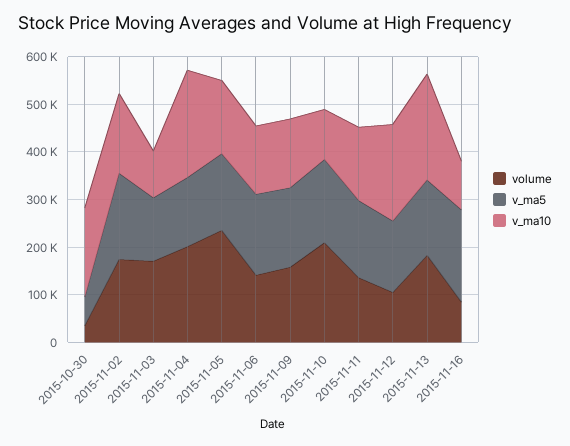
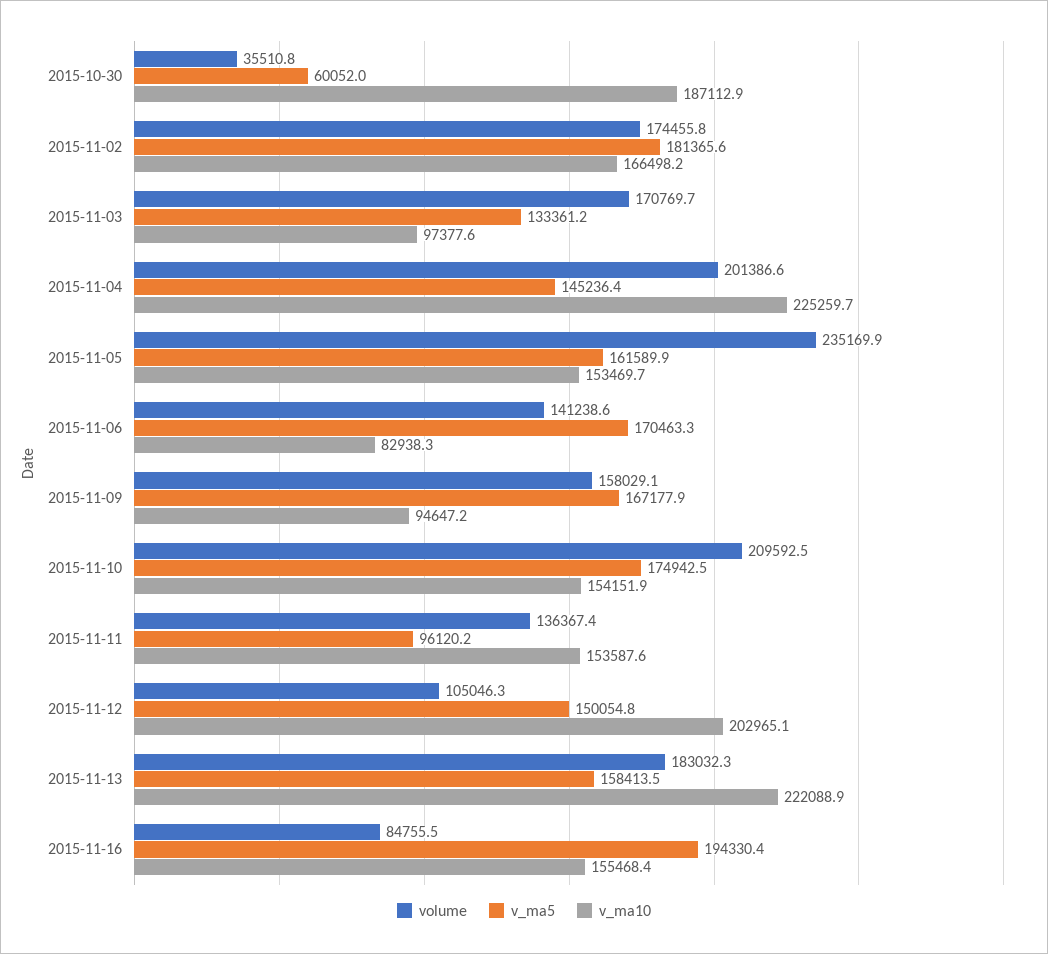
v_ma10, 2015-11-06: 140000 -> 82938.3
v_ma10, 2015-11-09: 140000 -> 94647.2
v_ma10, 2015-11-10: 100000 -> 154151.9
v_ma5, 2015-11-11: 160000 -> 96120.2
v_ma10, 2015-11-16: 100000 -> 155468.4

